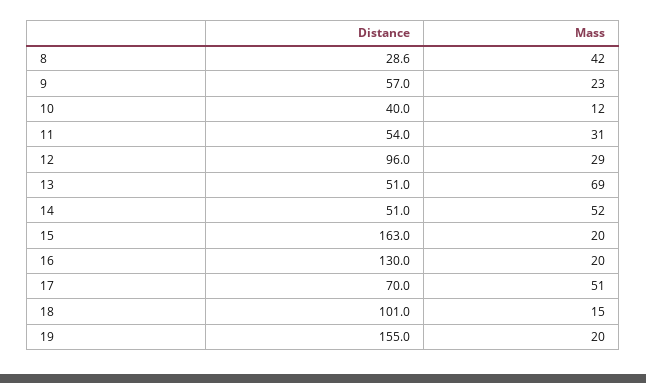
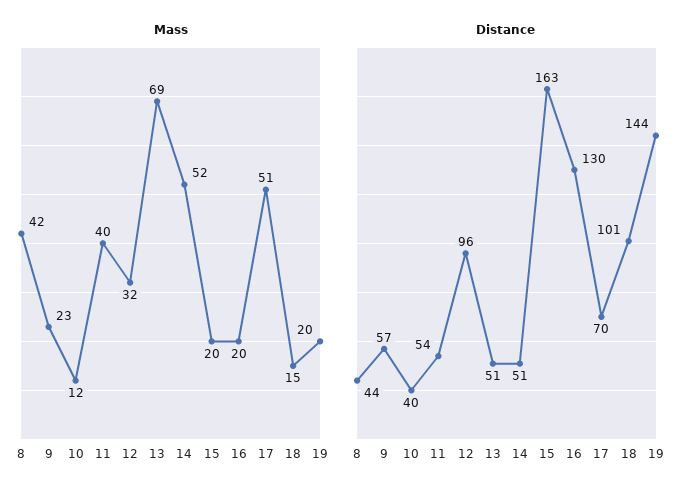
Distance, 8: 28.6 -> 44
Mass, 11: 31 -> 40
Mass, 12: 29 -> 32
Distance, 19: 155 -> 144

